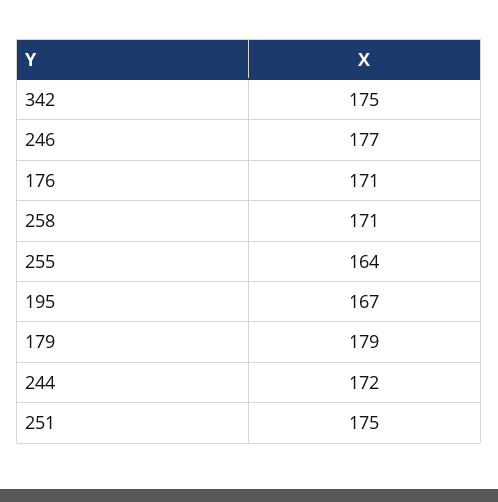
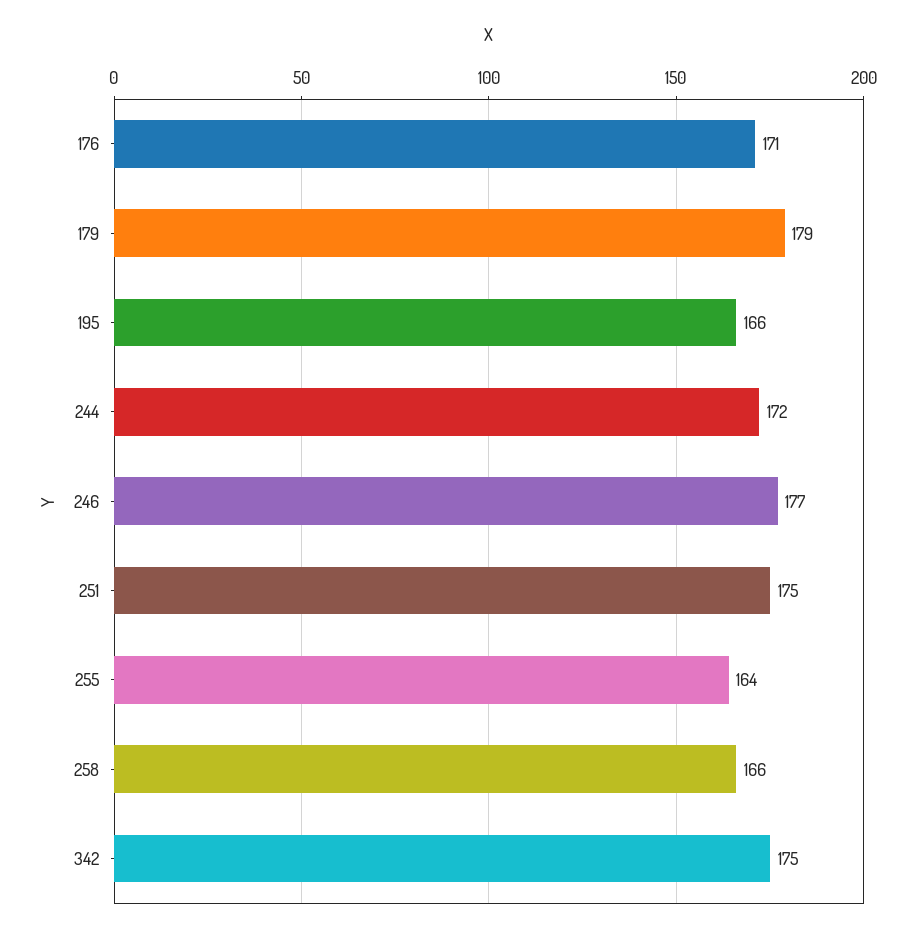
258: 171 -> 166
195: 167 -> 166

